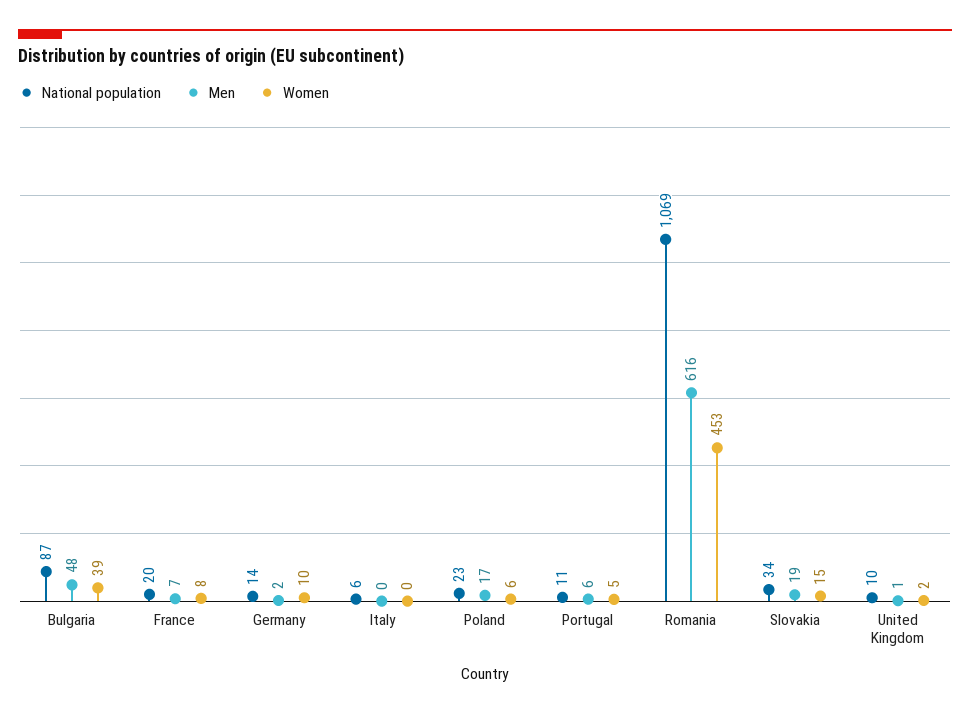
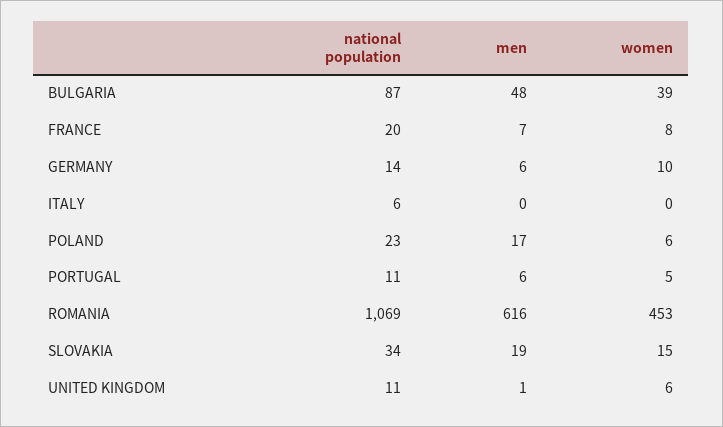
Men, Germany: 2 -> 6
National population, United Kingdom: 10 -> 11
Women, United Kingdom: 2 -> 6

